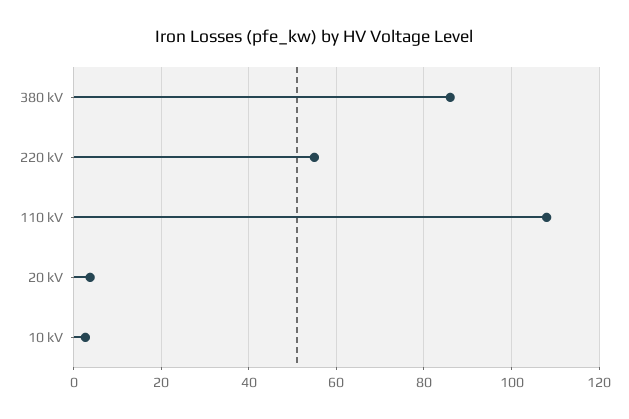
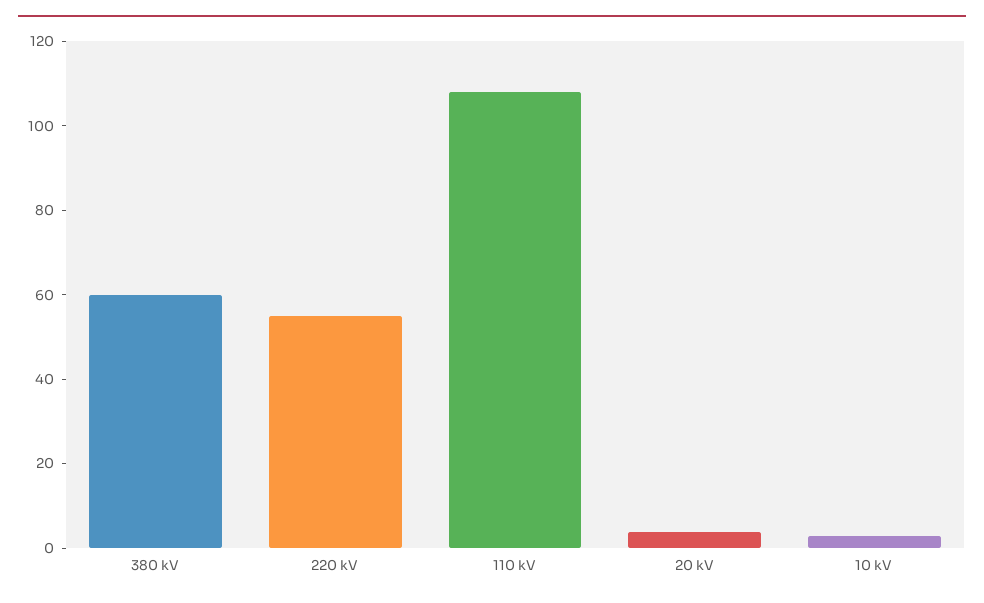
380 kV: 86 -> 60

